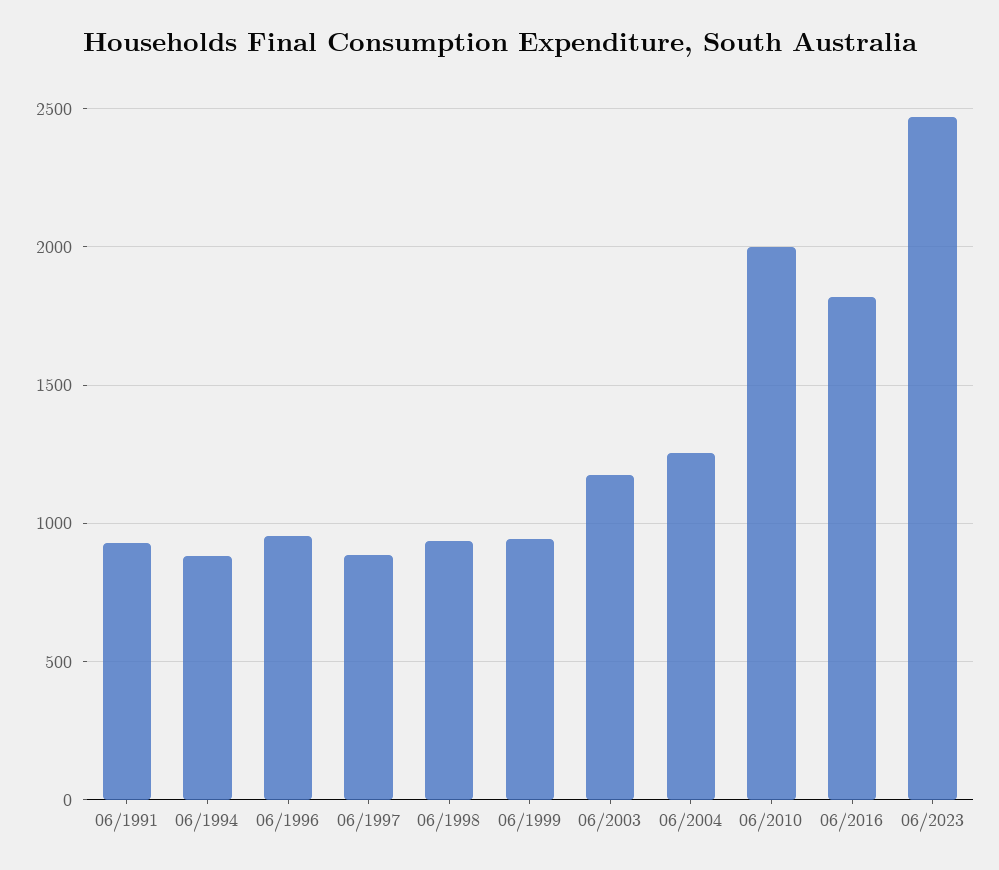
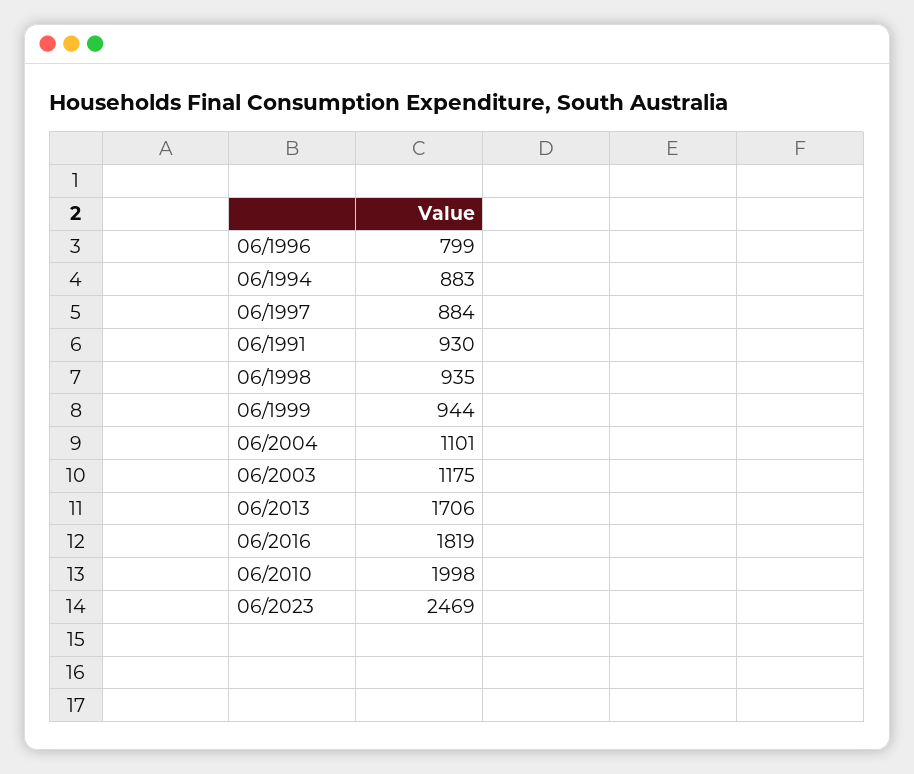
06/1996: 950 -> 799
06/2004: 1250 -> 1101
06/2013: none -> 1706

